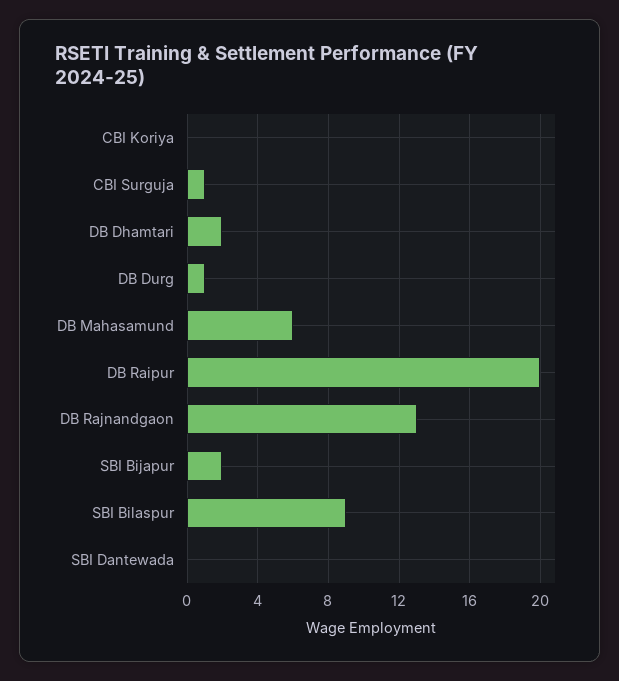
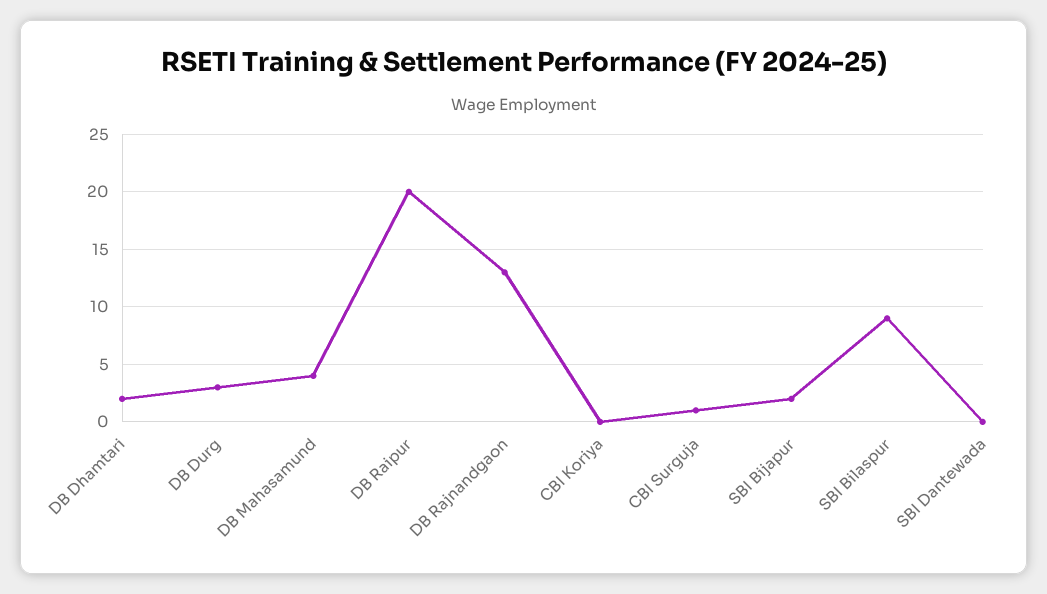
DB Durg: 1 -> 3
DB Mahasamund: 6 -> 4

